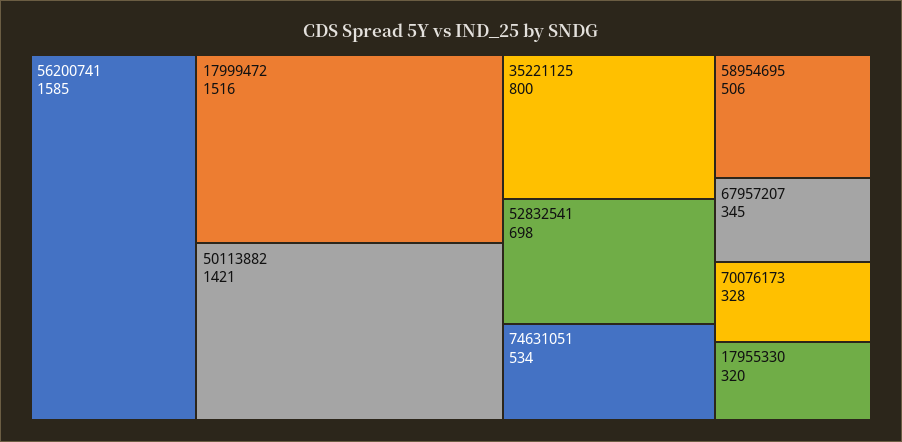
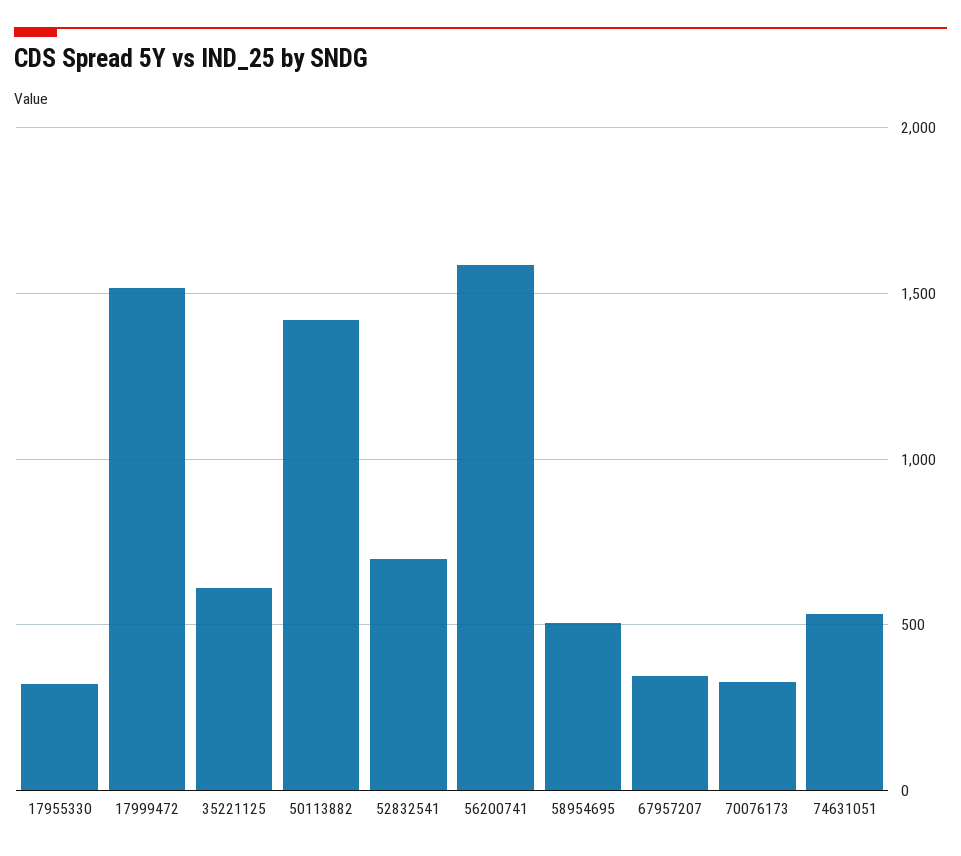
35221125: 800 -> 600

